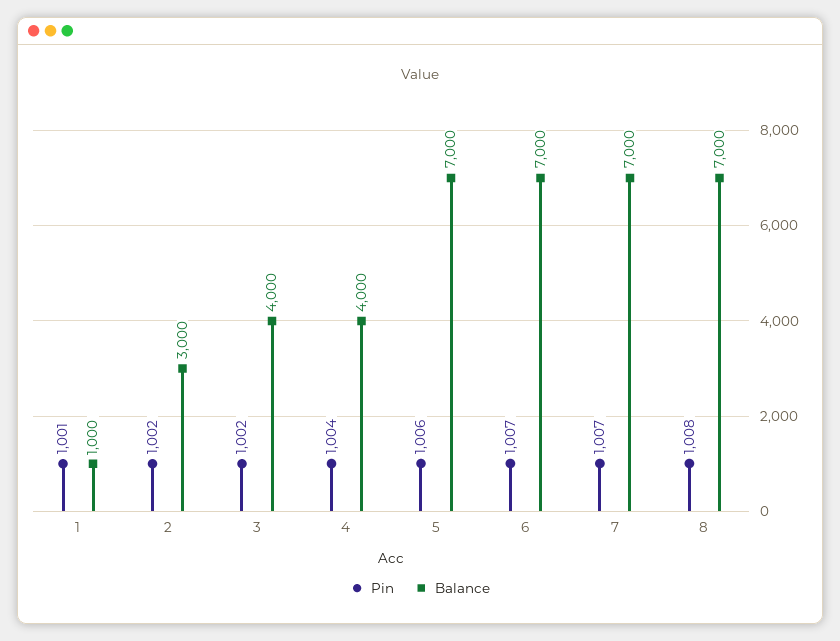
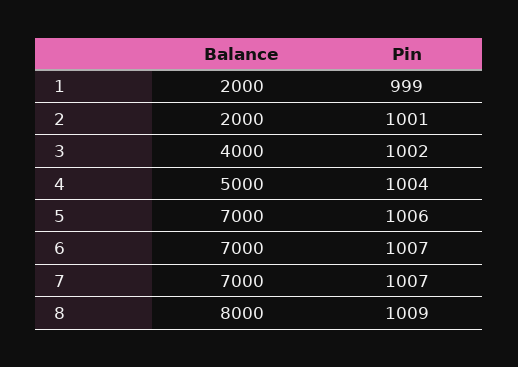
Pin, 1: 1001 -> 999
Balance, 1: 1000 -> 2000
Pin, 2: 1002 -> 1001
Balance, 2: 3000 -> 2000
Balance, 4: 4000 -> 5000
Pin, 8: 1008 -> 1009
Balance, 8: 7000 -> 8000

